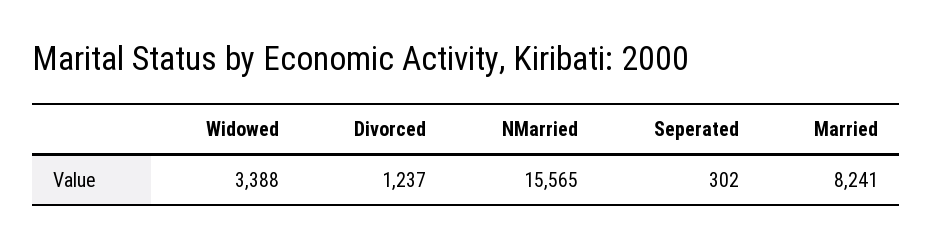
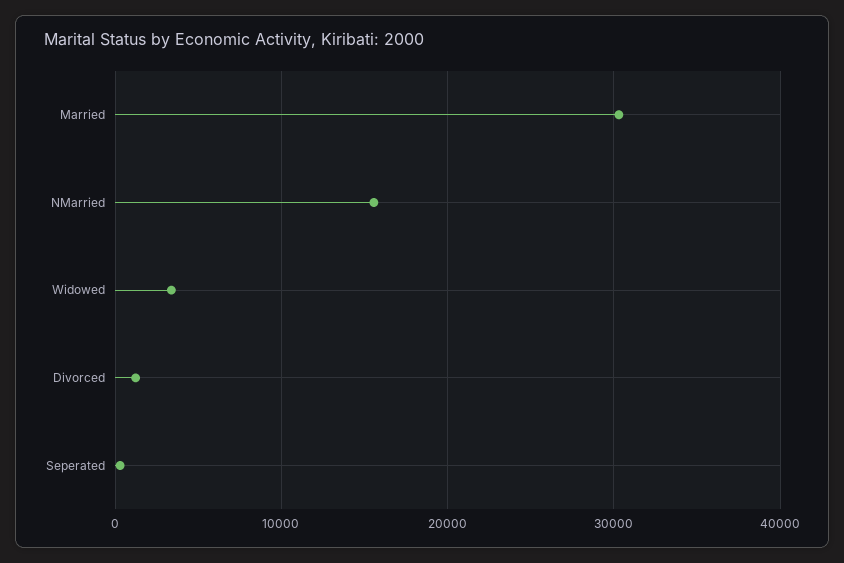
Married: 8241 -> 30000

